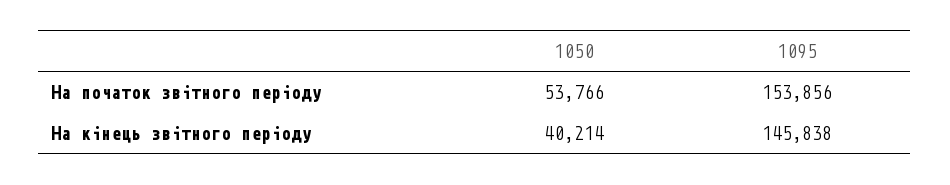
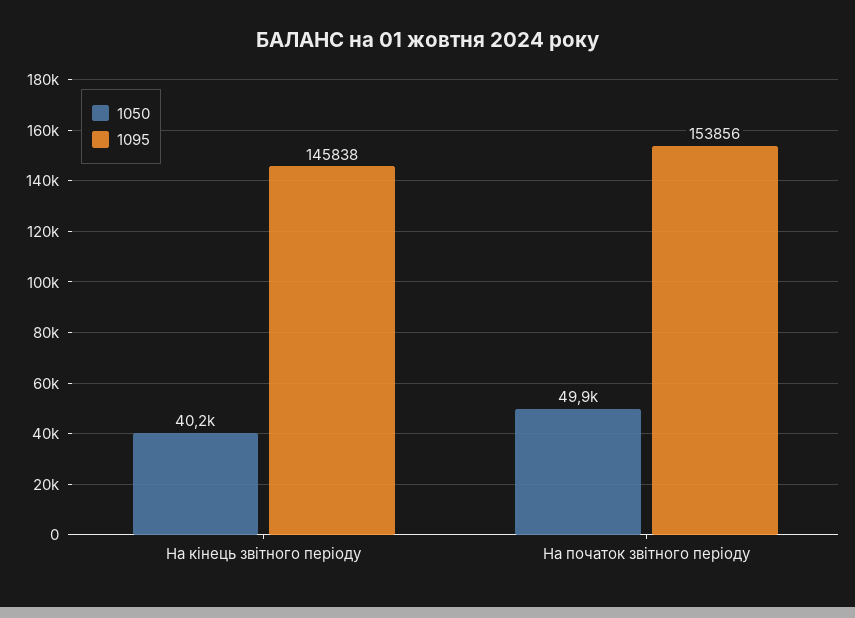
1050, На початок звітного періоду: 53766 -> 49900

